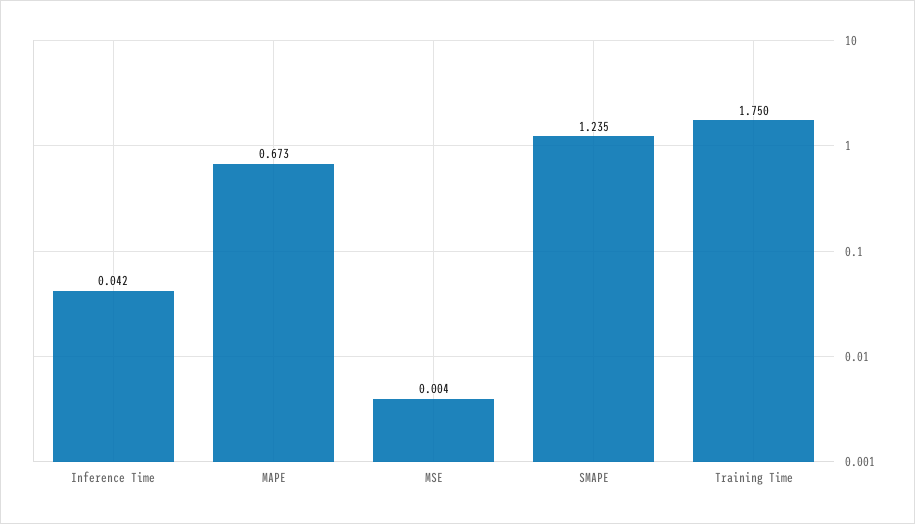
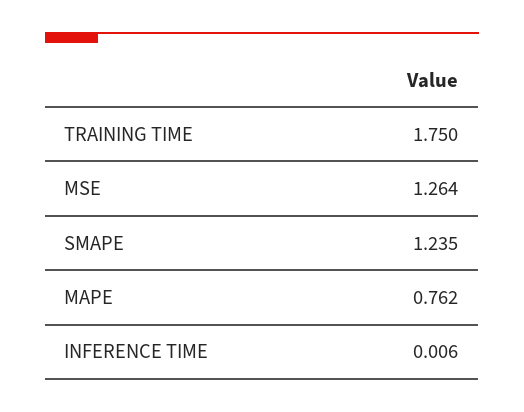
Inference Time: 0.042 -> 0.006
MAPE: 0.673 -> 0.762
MSE: 0.004 -> 1.264

